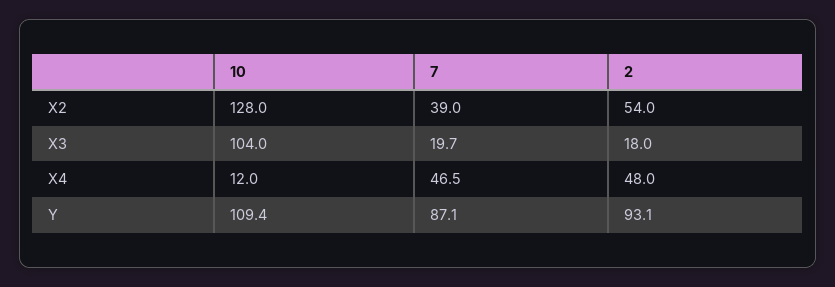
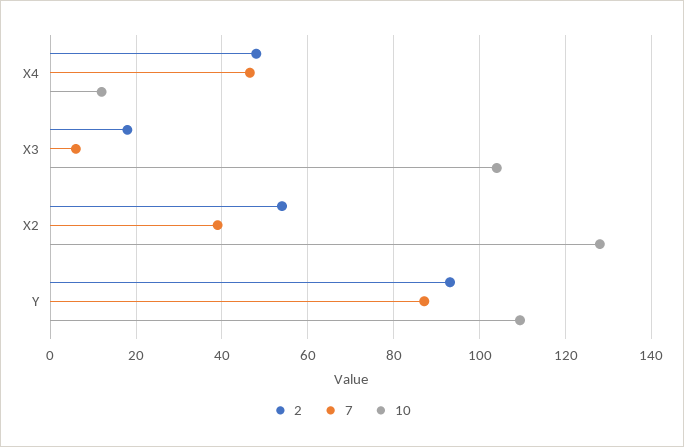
7, X3: 19.7 -> 6

